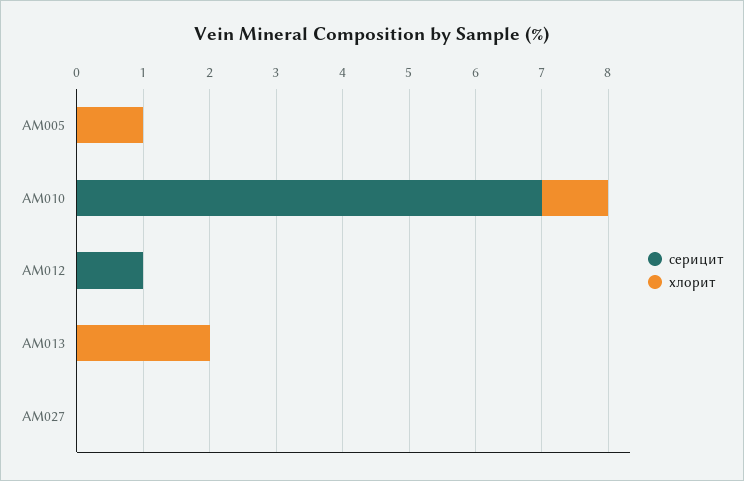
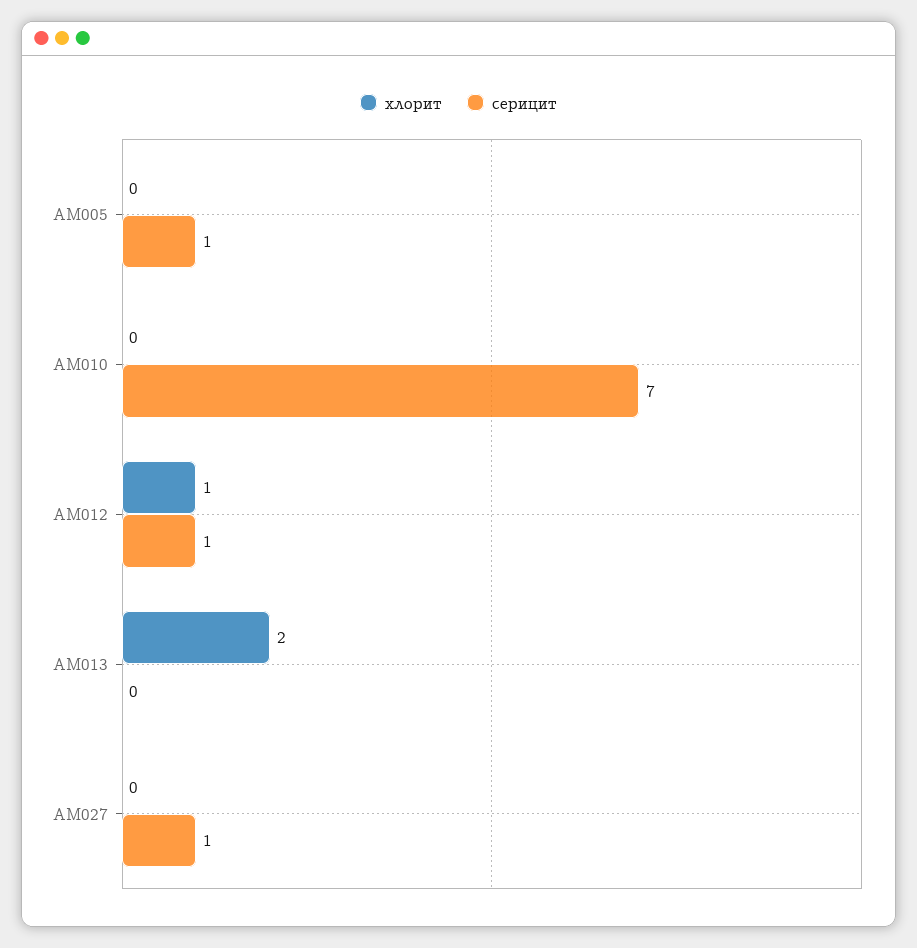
серицит, AM005: 0 -> 1
хлорит, AM005: 1 -> 0
хлорит, AM010: 1 -> 0
хлорит, AM012: 0 -> 1
серицит, AM027: 0 -> 1

